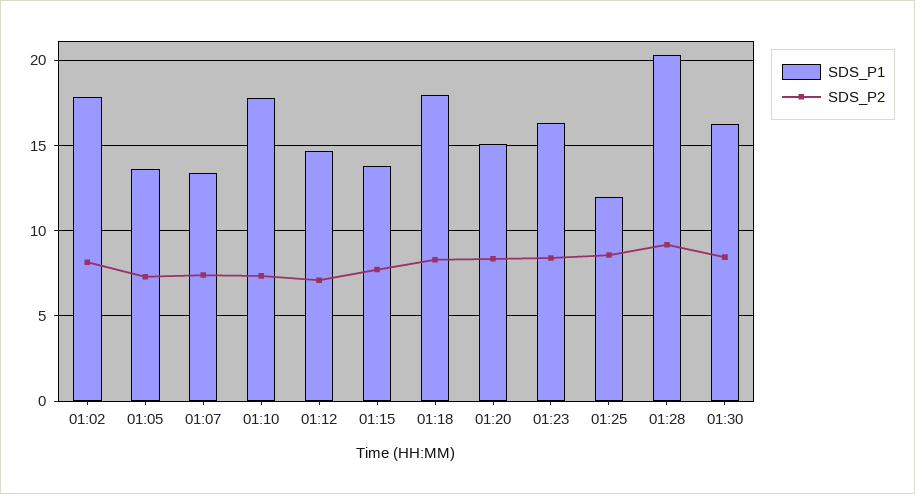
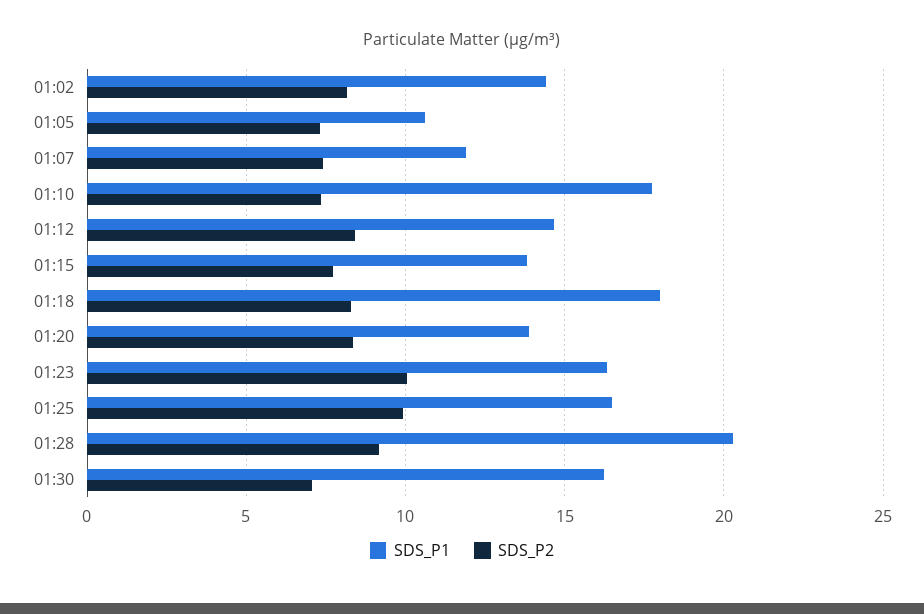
SDS_P1, 01:02: 18 -> 14.5
SDS_P1, 01:05: 13.5 -> 10.5
SDS_P1, 01:07: 13.5 -> 12
SDS_P2, 01:12: 7 -> 8.5
SDS_P1, 01:20: 15 -> 14
SDS_P2, 01:23: 8.5 -> 10
SDS_P1, 01:25: 12 -> 16.5
SDS_P2, 01:25: 8.5 -> 10
SDS_P2, 01:30: 8.5 -> 7

